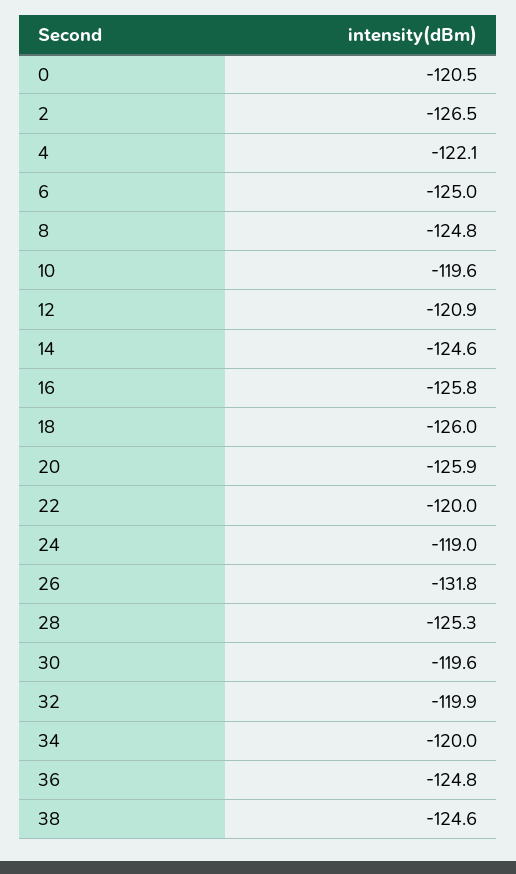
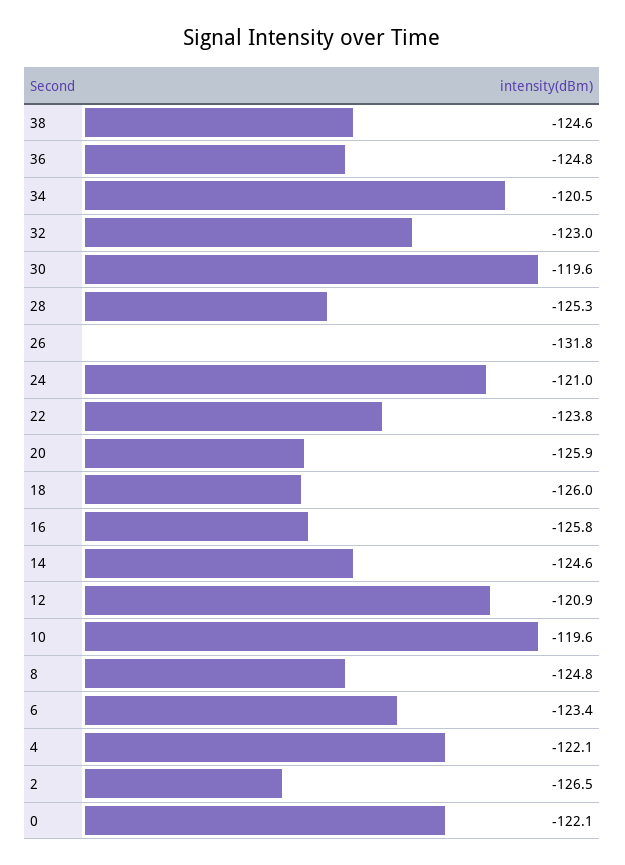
0: -120.5 -> -122.1
6: -125 -> -123.4
22: -120 -> -123.8
24: -119 -> -121
32: -119.9 -> -123
34: -120 -> -120.5

